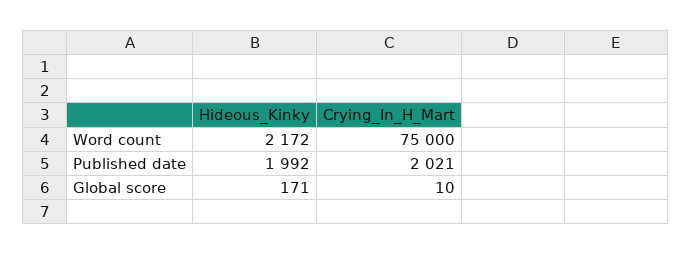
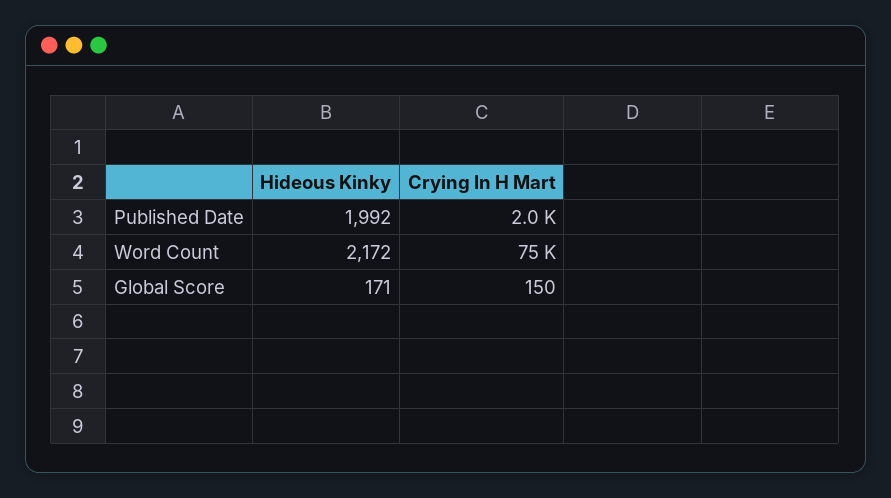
Crying_In_H_Mart, Global score: 10 -> 150

